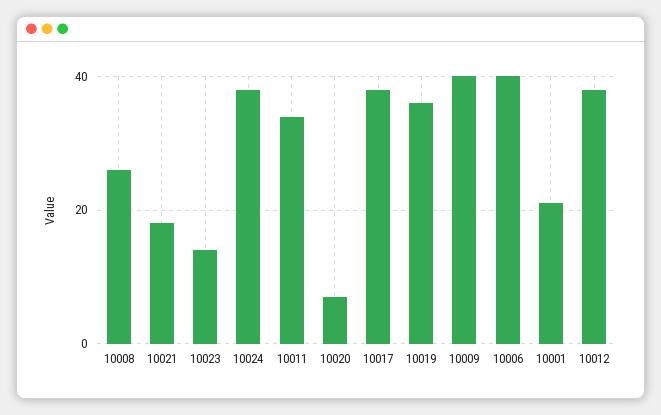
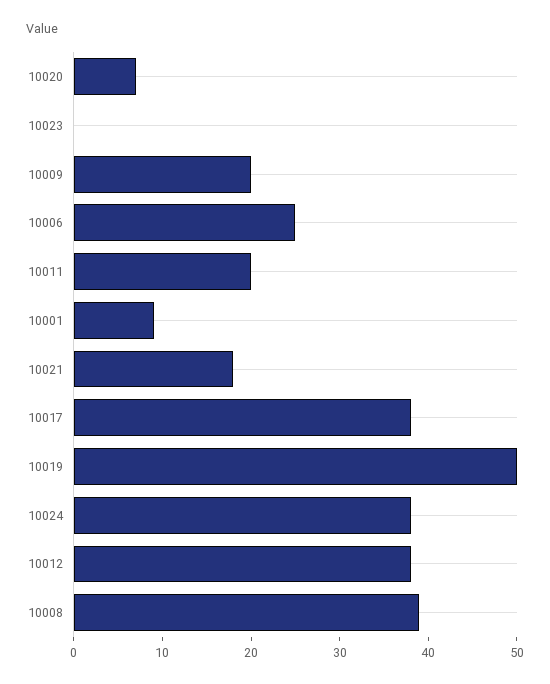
10008: 25 -> 39
10023: 15 -> 0
10011: 35 -> 20
10019: 35 -> 50
10009: 40 -> 20
10006: 40 -> 25
10001: 20 -> 9

